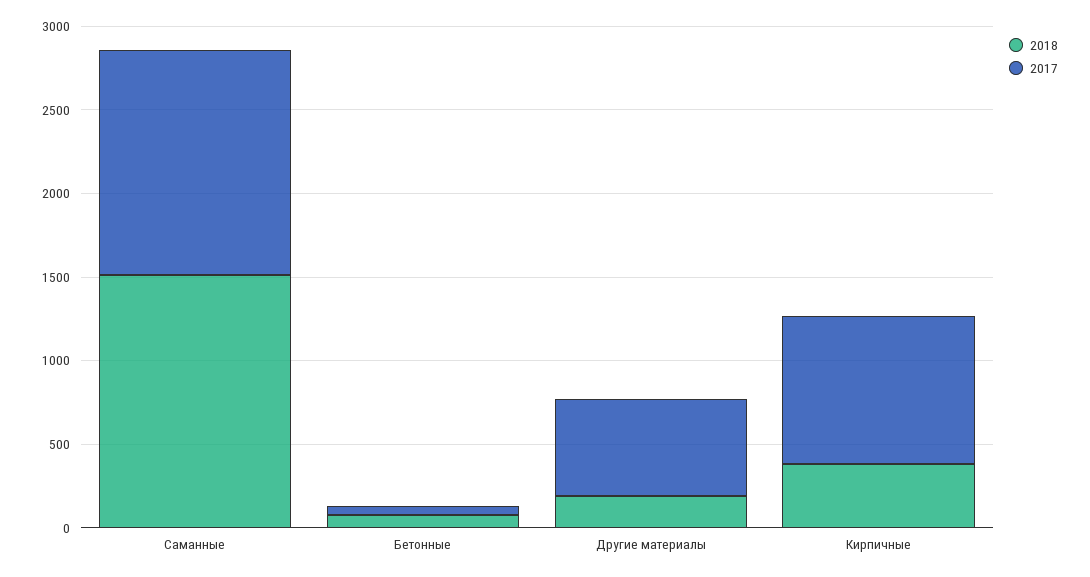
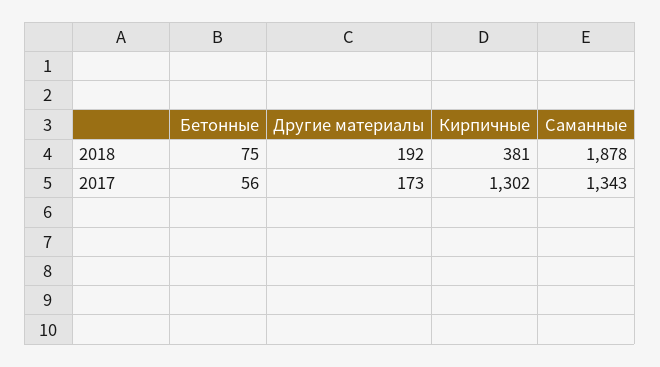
2018, Саманные: 1500 -> 1878
2017, Другие материалы: 600 -> 173
2017, Кирпичные: 900 -> 1302

